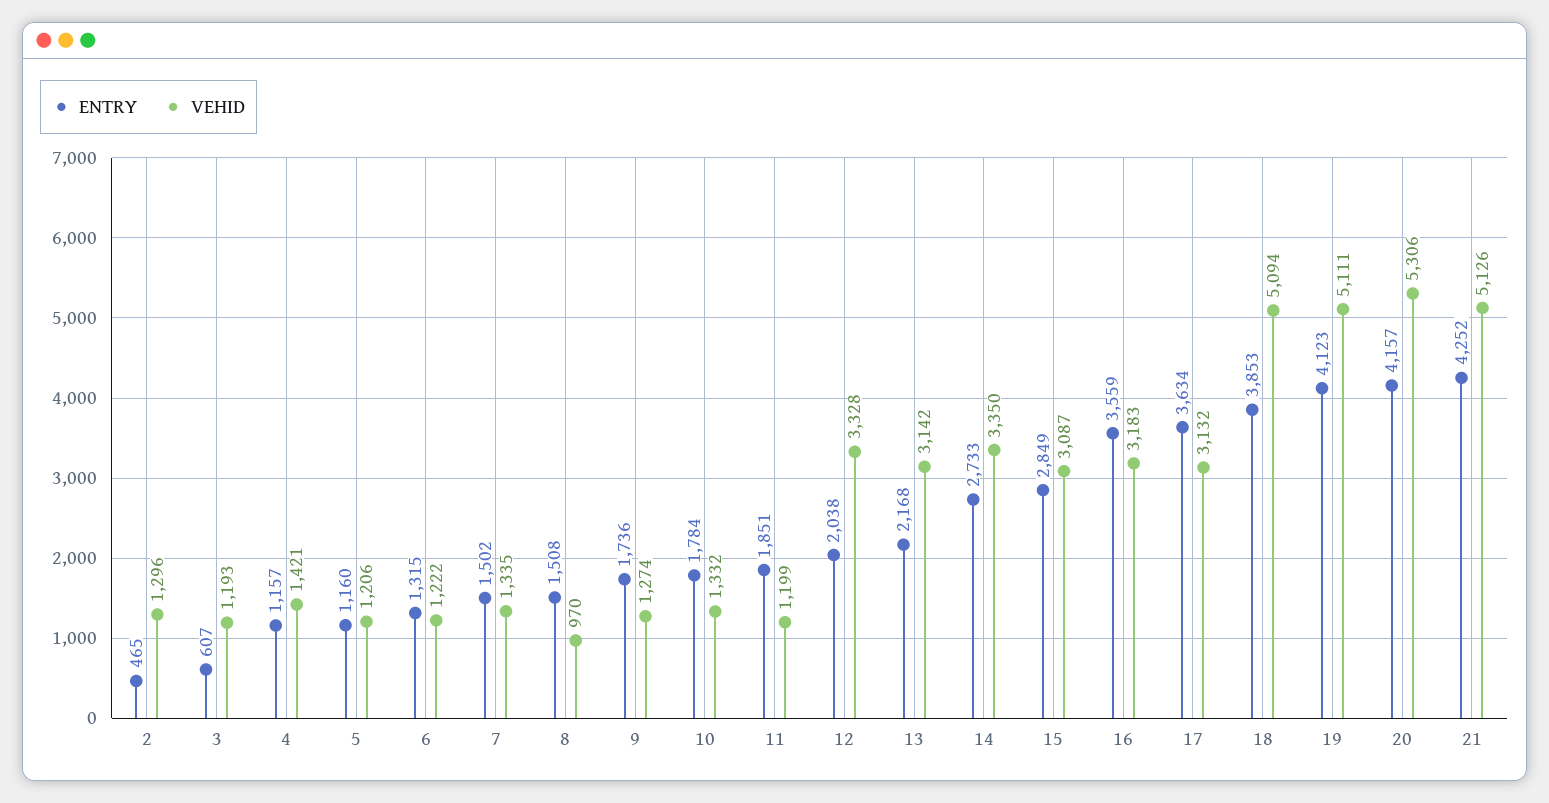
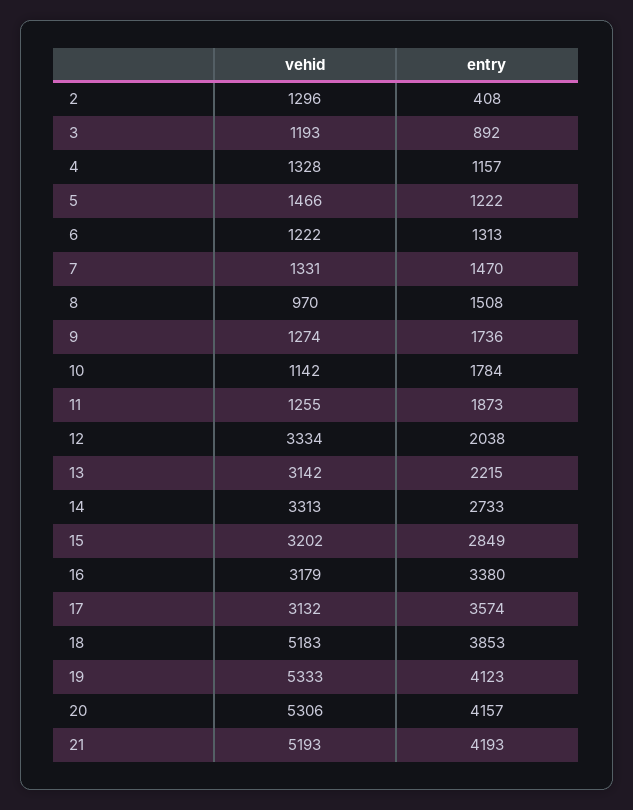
ENTRY, 2: 465 -> 408
ENTRY, 3: 607 -> 892
VEHID, 4: 1421 -> 1328
ENTRY, 5: 1160 -> 1222
VEHID, 5: 1206 -> 1466
ENTRY, 6: 1315 -> 1313
ENTRY, 7: 1502 -> 1470
VEHID, 7: 1335 -> 1331
VEHID, 10: 1332 -> 1142
ENTRY, 11: 1851 -> 1873
VEHID, 11: 1199 -> 1255
VEHID, 12: 3328 -> 3334
ENTRY, 13: 2168 -> 2215
VEHID, 14: 3350 -> 3313
VEHID, 15: 3087 -> 3202
ENTRY, 16: 3559 -> 3380
VEHID, 16: 3183 -> 3179
ENTRY, 17: 3634 -> 3574
VEHID, 18: 5094 -> 5183
VEHID, 19: 5111 -> 5333
ENTRY, 21: 4252 -> 4193
VEHID, 21: 5126 -> 5193

